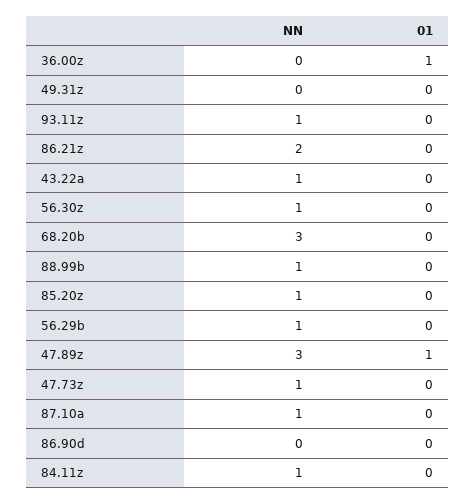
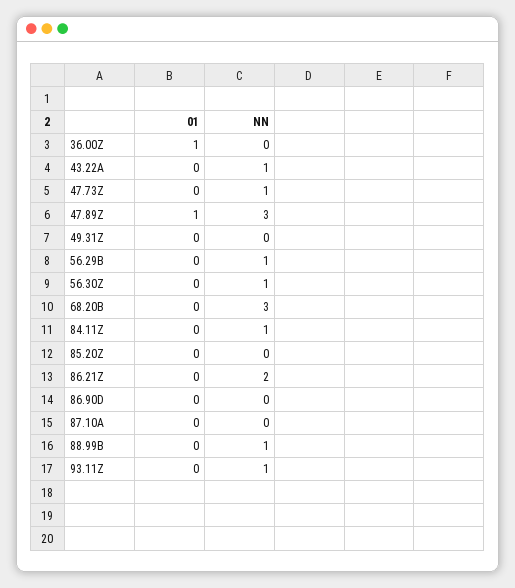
NN, 85.20z: 1 -> 0
NN, 87.10a: 1 -> 0

